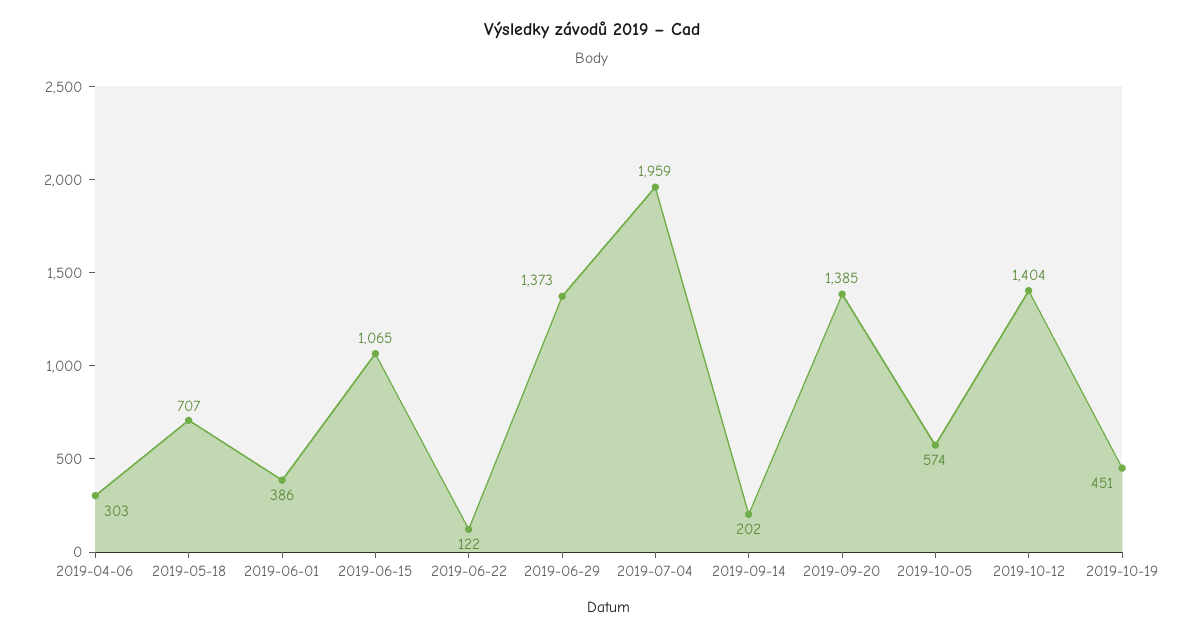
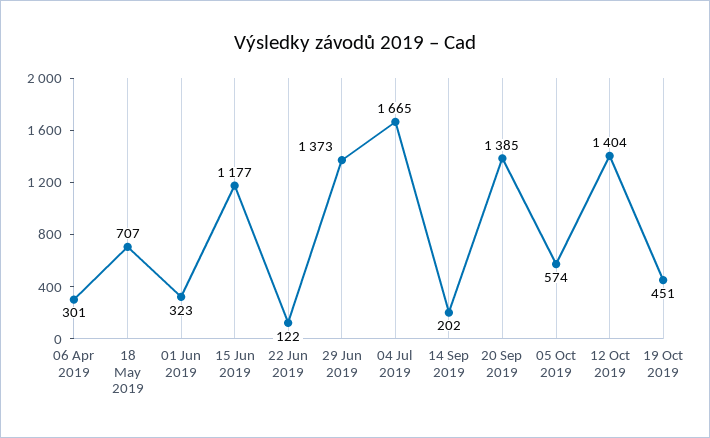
2019-04-06: 303 -> 301
2019-06-01: 386 -> 323
2019-06-15: 1065 -> 1177
2019-07-04: 1959 -> 1665

